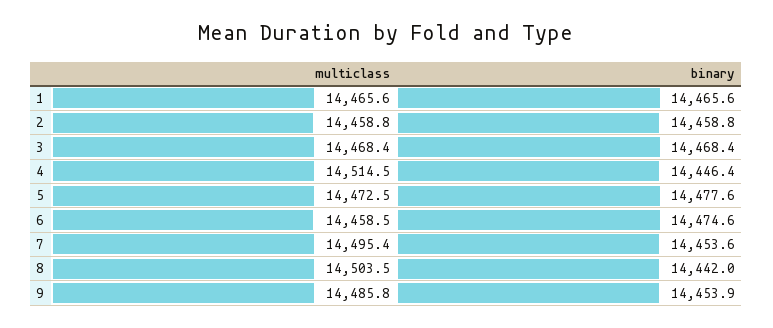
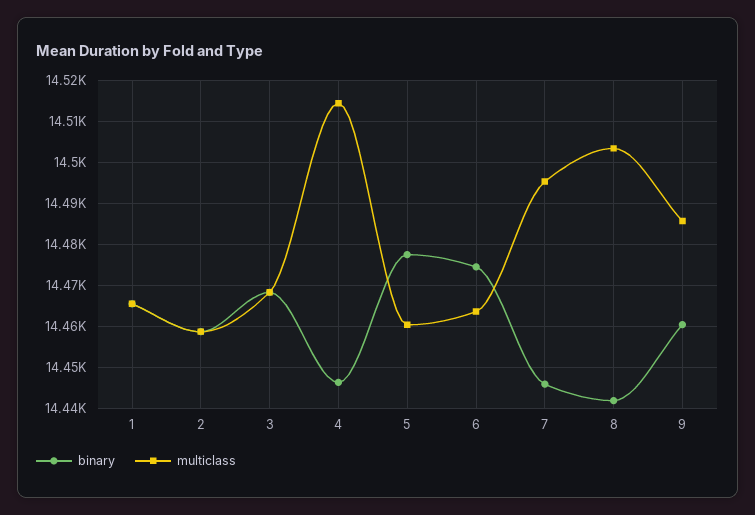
multiclass, 5: 14472.5 -> 14460
multiclass, 6: 14458.5 -> 14464
binary, 7: 14453.6 -> 14446
binary, 9: 14453.9 -> 14460

